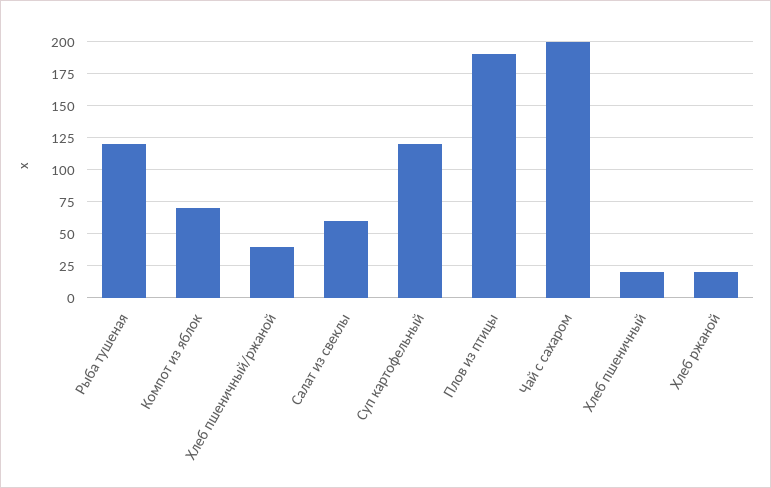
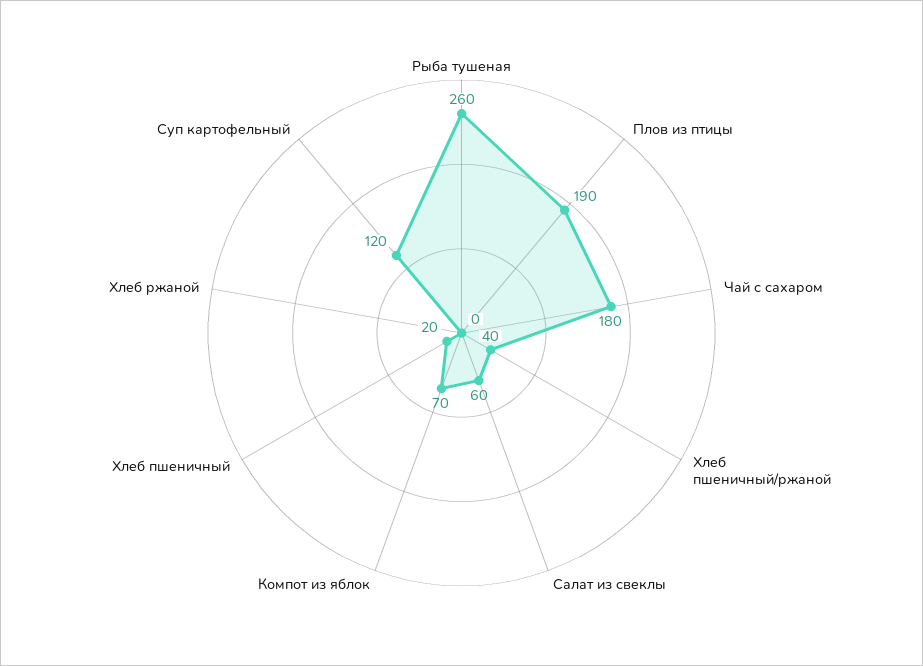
Рыба тушеная: 120 -> 260
Чай с сахаром: 200 -> 180
Хлеб ржаной: 20 -> 0

